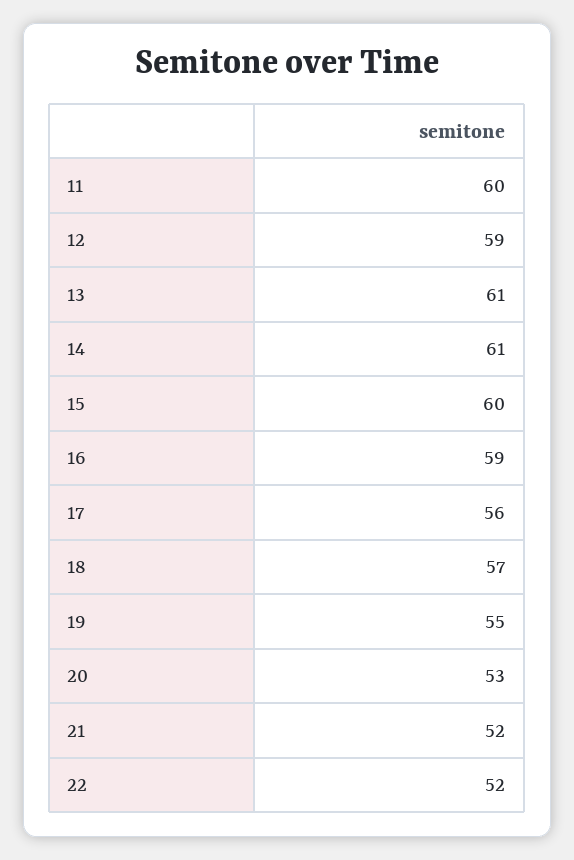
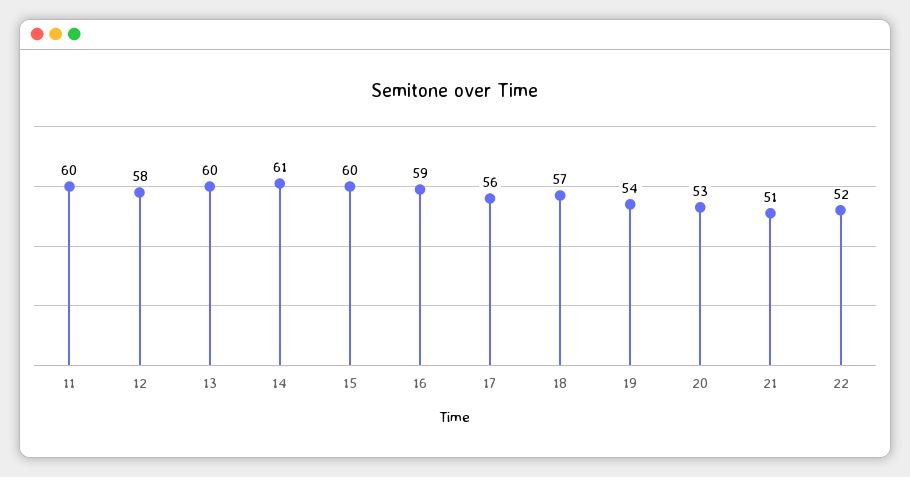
12: 59 -> 58
13: 61 -> 60
19: 55 -> 54
21: 52 -> 51

